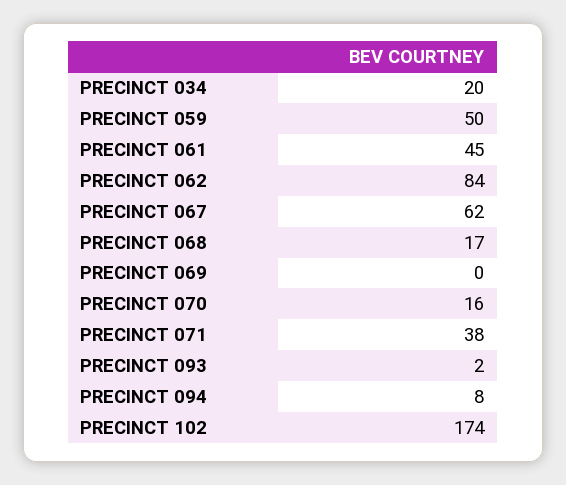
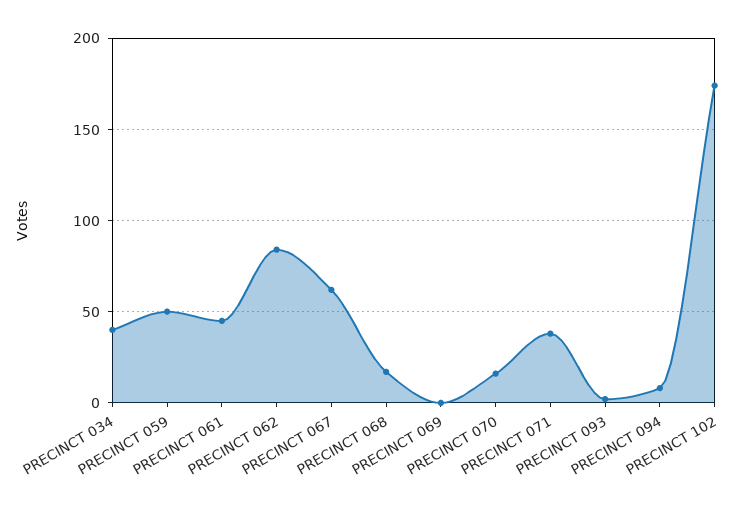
PRECINCT 034: 20 -> 40

